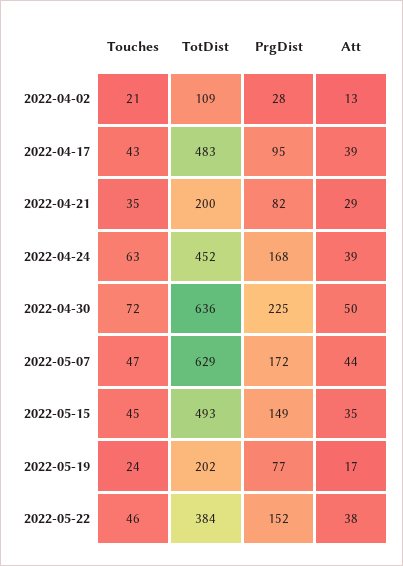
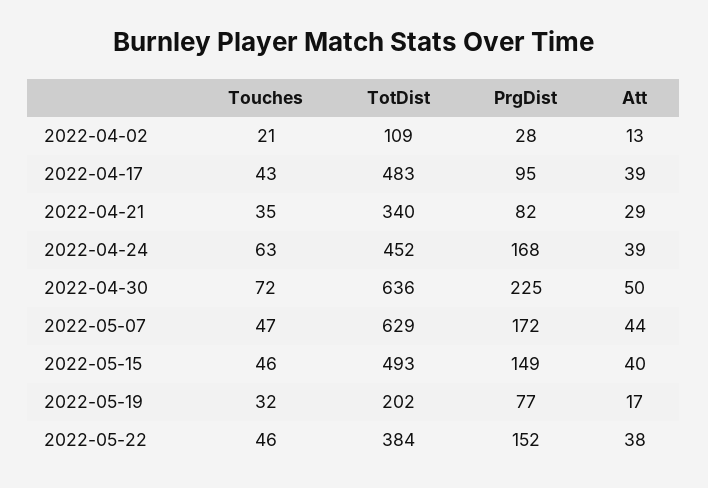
TotDist, 2022-04-21: 200 -> 340
Touches, 2022-05-15: 45 -> 46
Att, 2022-05-15: 35 -> 40
Touches, 2022-05-19: 24 -> 32

